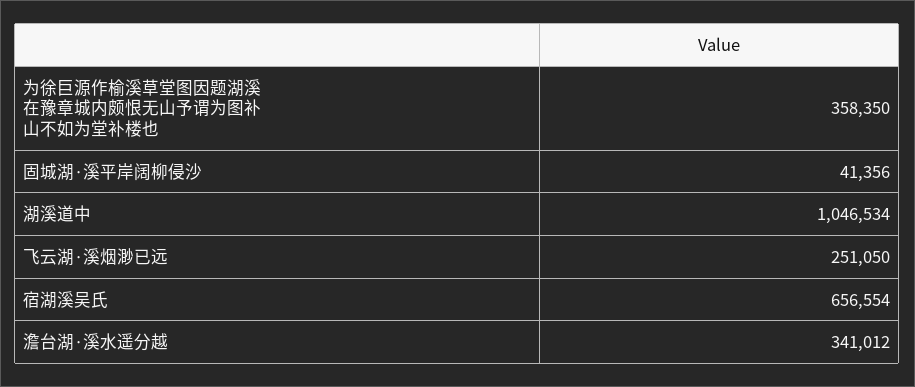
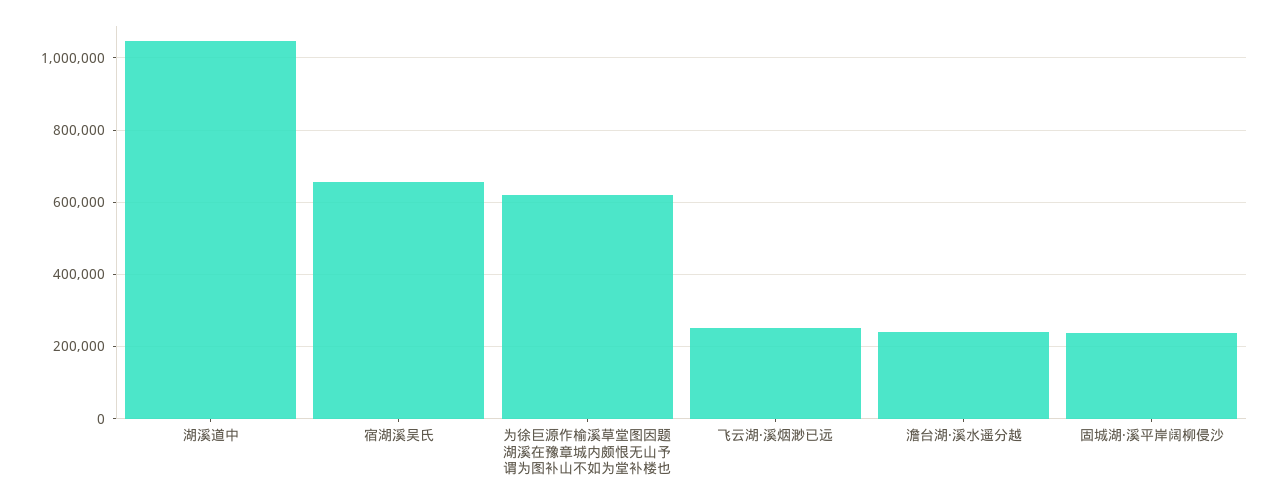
为徐巨源作榆溪草堂图因题湖溪在豫章城内颇恨无山予谓为图补山不如为堂补楼也: 358350 -> 620000
固城湖·溪平岸阔柳侵沙: 41356 -> 240000
澹台湖·溪水遥分越: 341012 -> 240000

